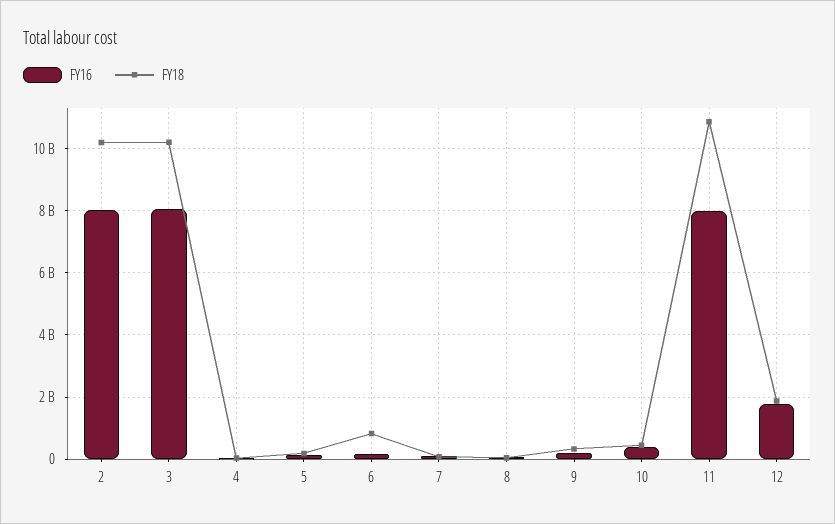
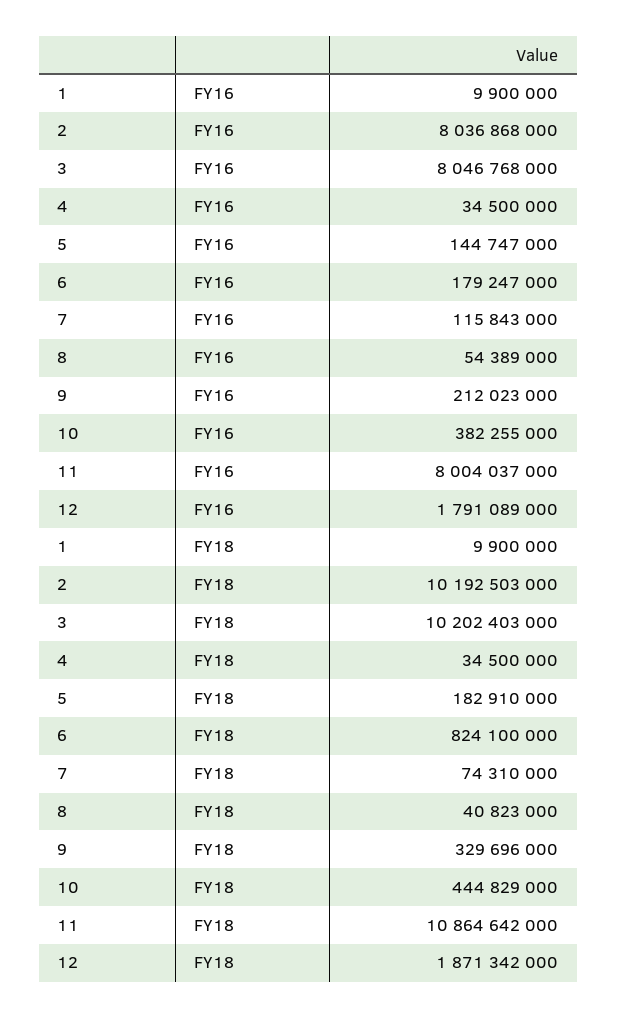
FY16, 1: none -> 9900000
FY18, 1: none -> 9900000

